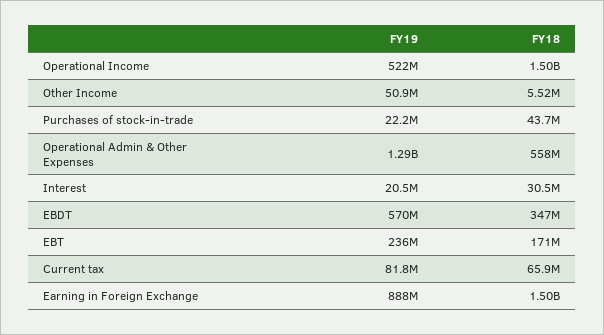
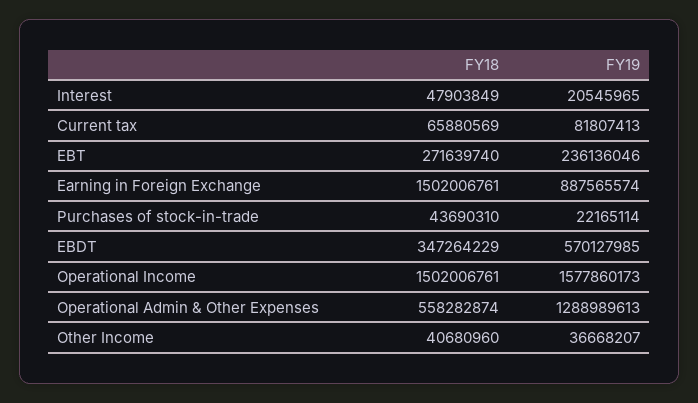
FY19, Operational Income: 522000000 -> 1577860173
FY19, Other Income: 50900000 -> 36668207
FY18, Other Income: 5520000 -> 40680960
FY18, Interest: 30500000 -> 47903849
FY18, EBT: 171000000 -> 271639740

